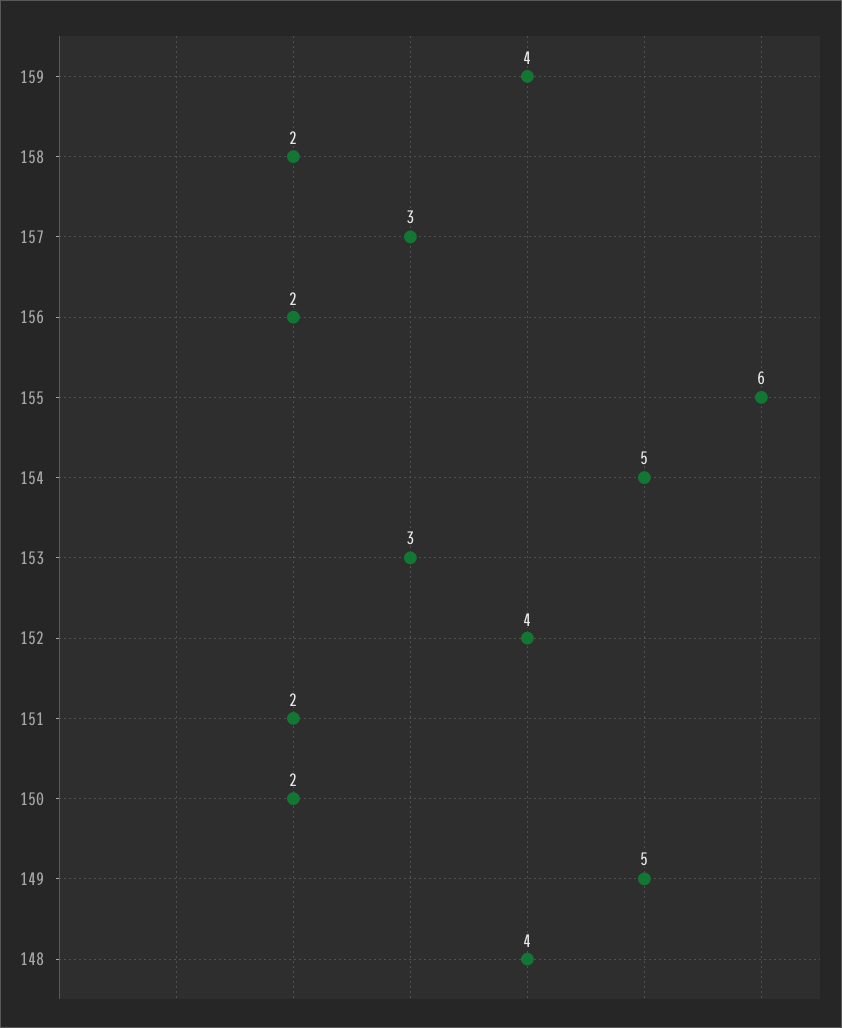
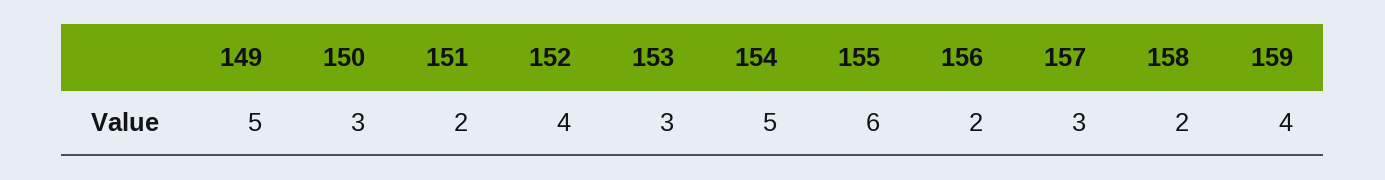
150: 2 -> 3
148: 4 -> none

